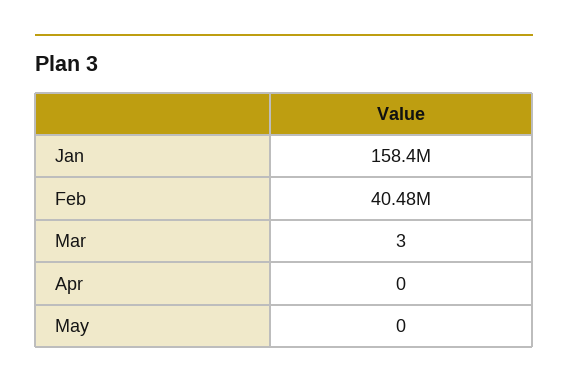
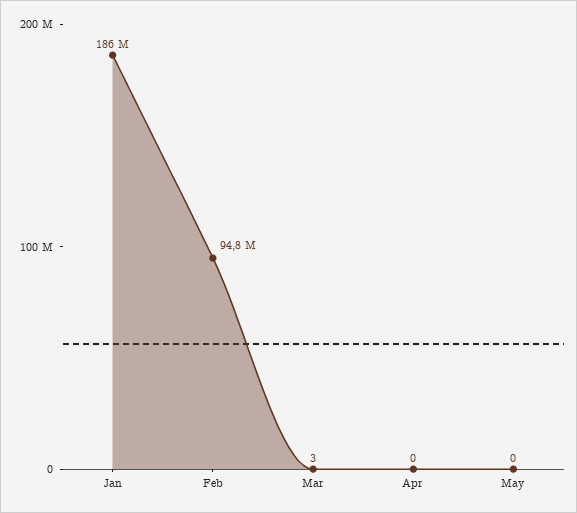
Jan: 158400000 -> 186000000
Feb: 40480000 -> 94800000

